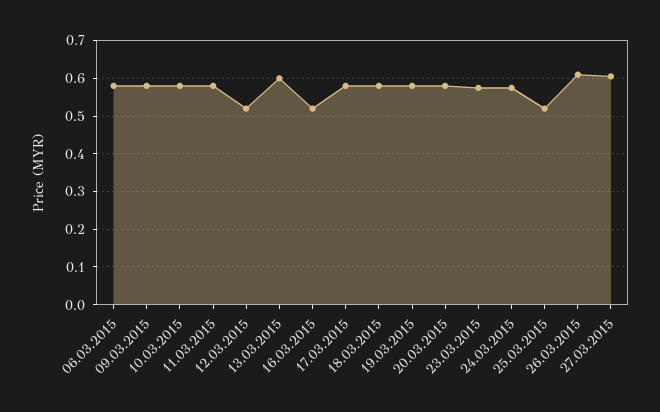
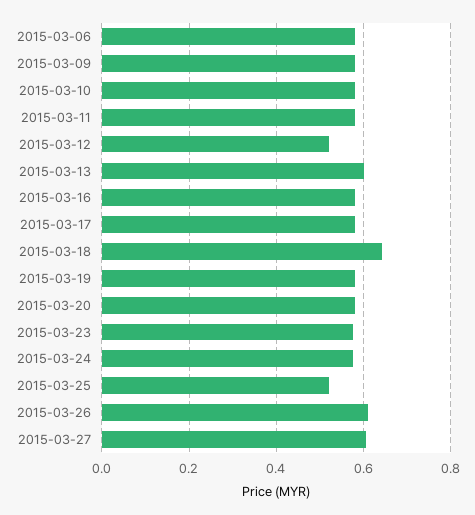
16.03.2015: 0.52 -> 0.58
18.03.2015: 0.58 -> 0.64

